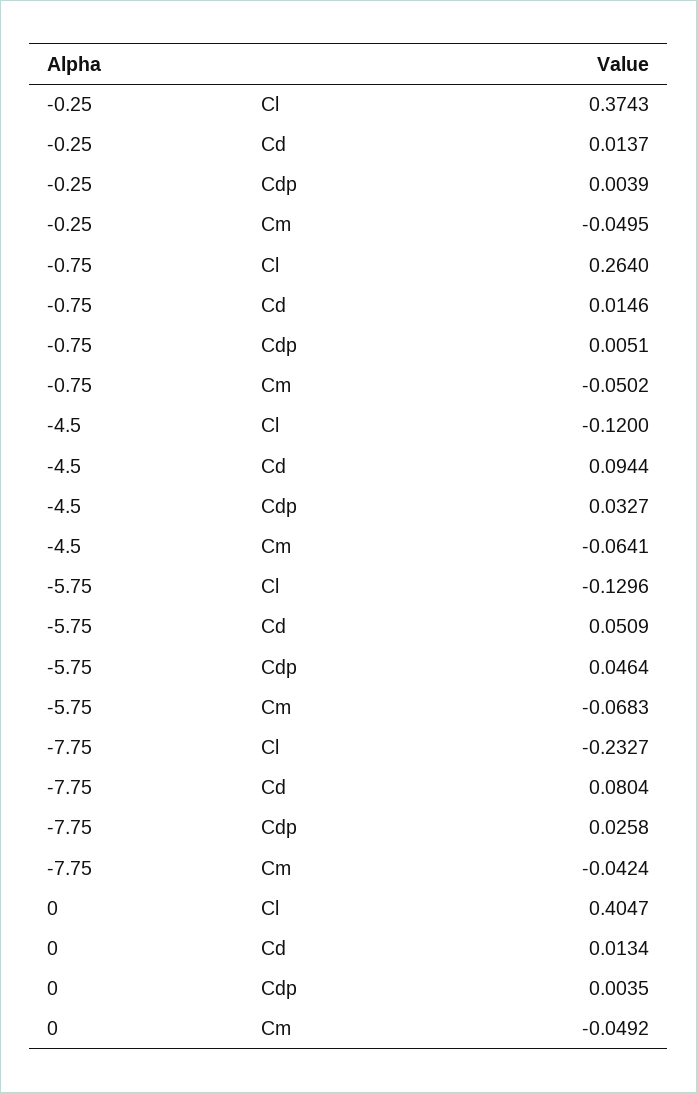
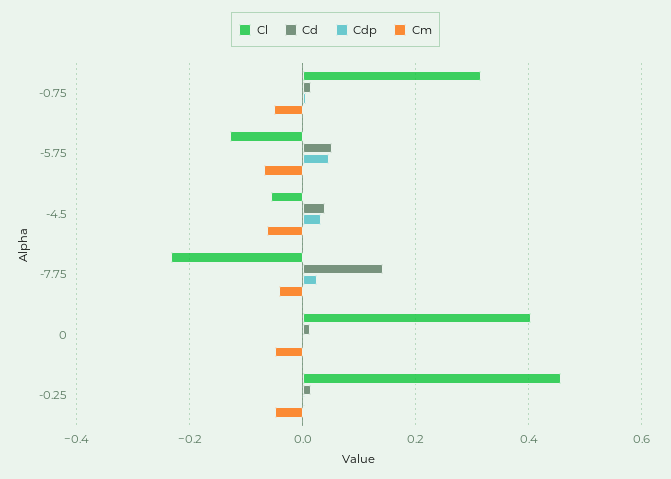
Cl, -0.25: 0.3743 -> 0.46
Cl, -0.75: 0.264 -> 0.32
Cl, -4.5: -0.12 -> -0.06
Cd, -4.5: 0.0944 -> 0.04
Cd, -7.75: 0.0804 -> 0.14

